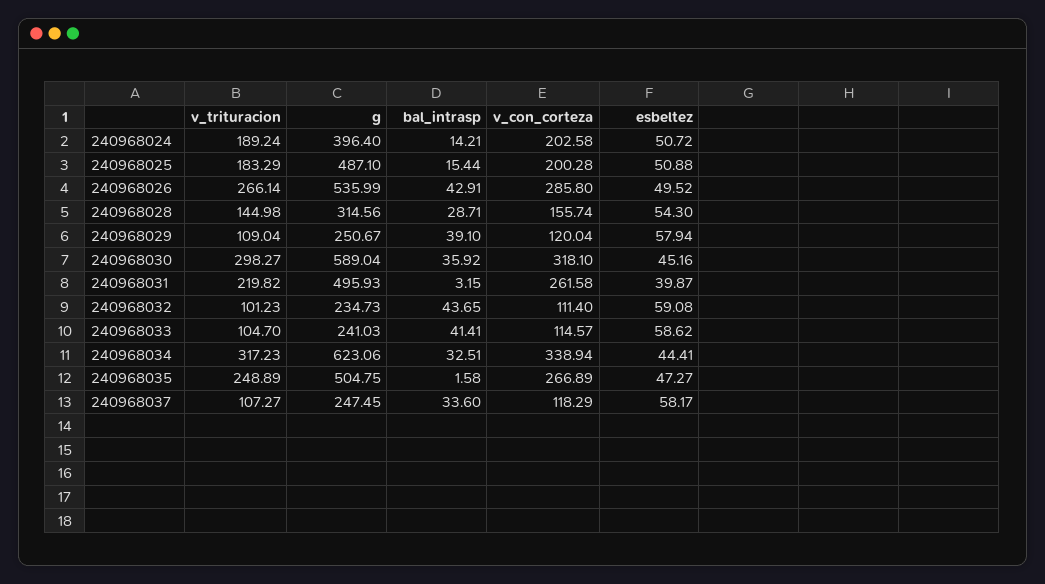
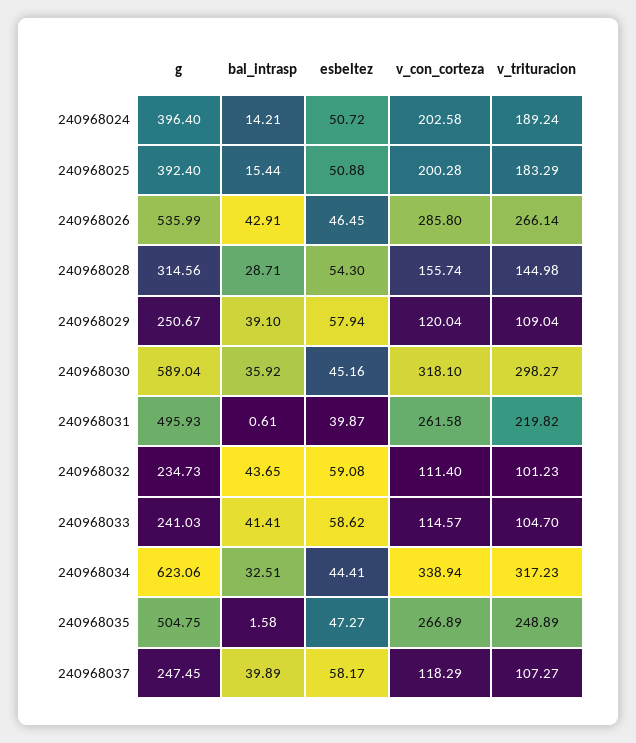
g, 240968025: 487.1 -> 392.4
esbeltez, 240968026: 49.52 -> 46.45
bal_intrasp, 240968031: 3.15 -> 0.61
bal_intrasp, 240968037: 33.6 -> 39.89

